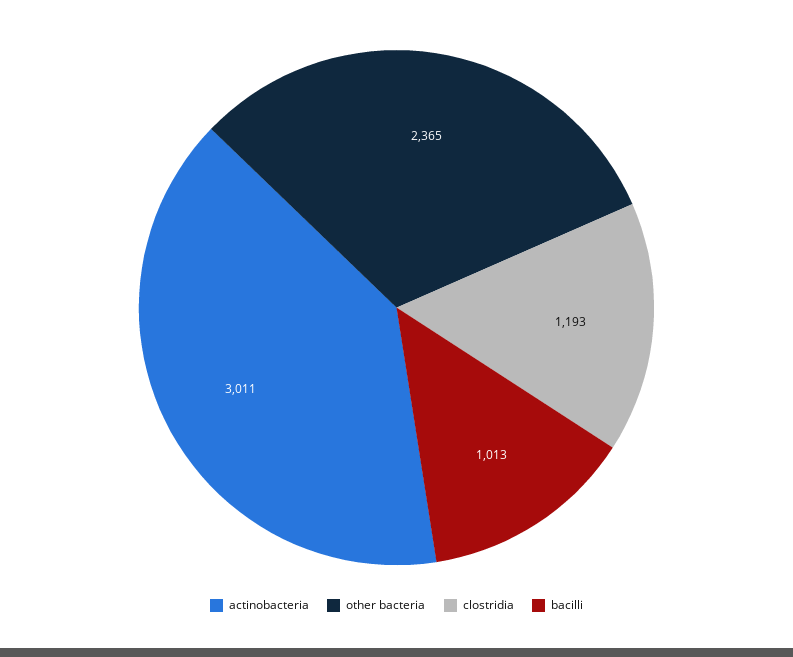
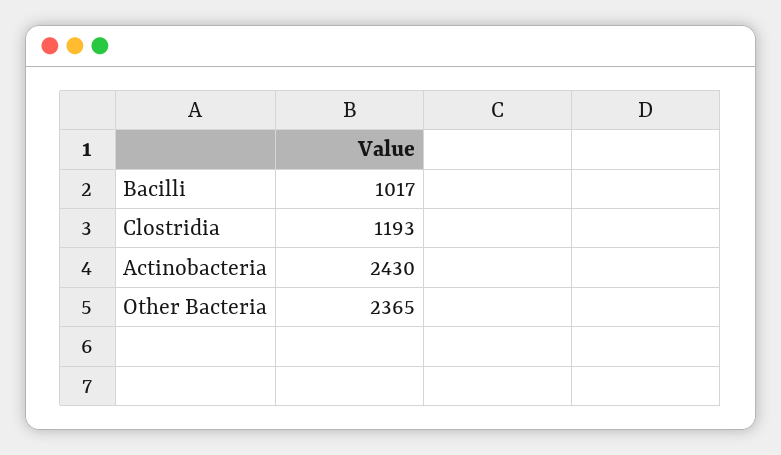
actinobacteria: 3011 -> 2430
bacilli: 1013 -> 1017

